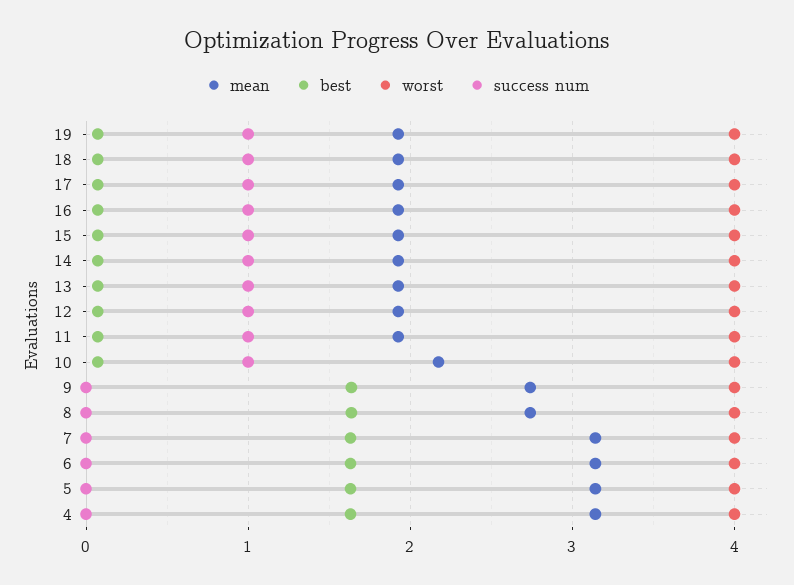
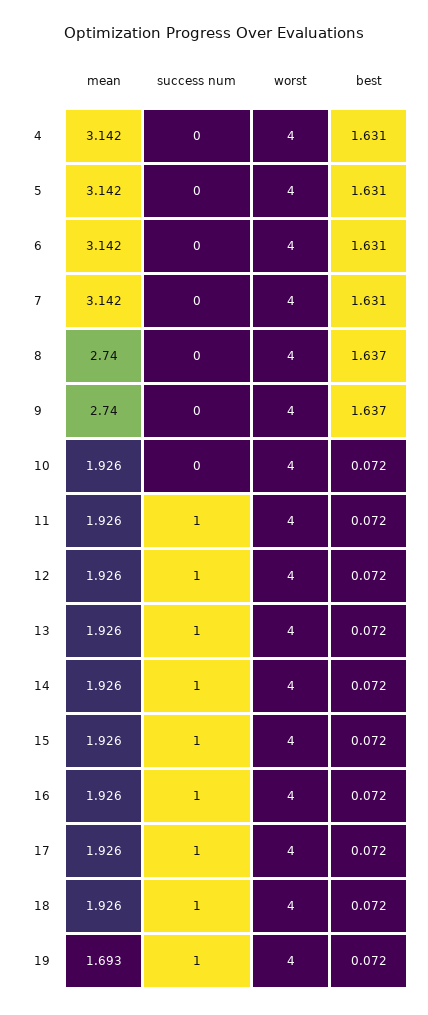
mean, 19: 1.9 -> 1.693
mean, 10: 2.2 -> 1.926
success num, 10: 1 -> 0

